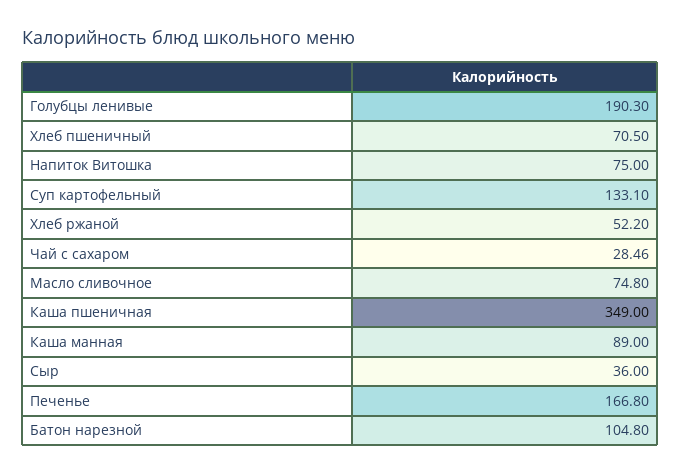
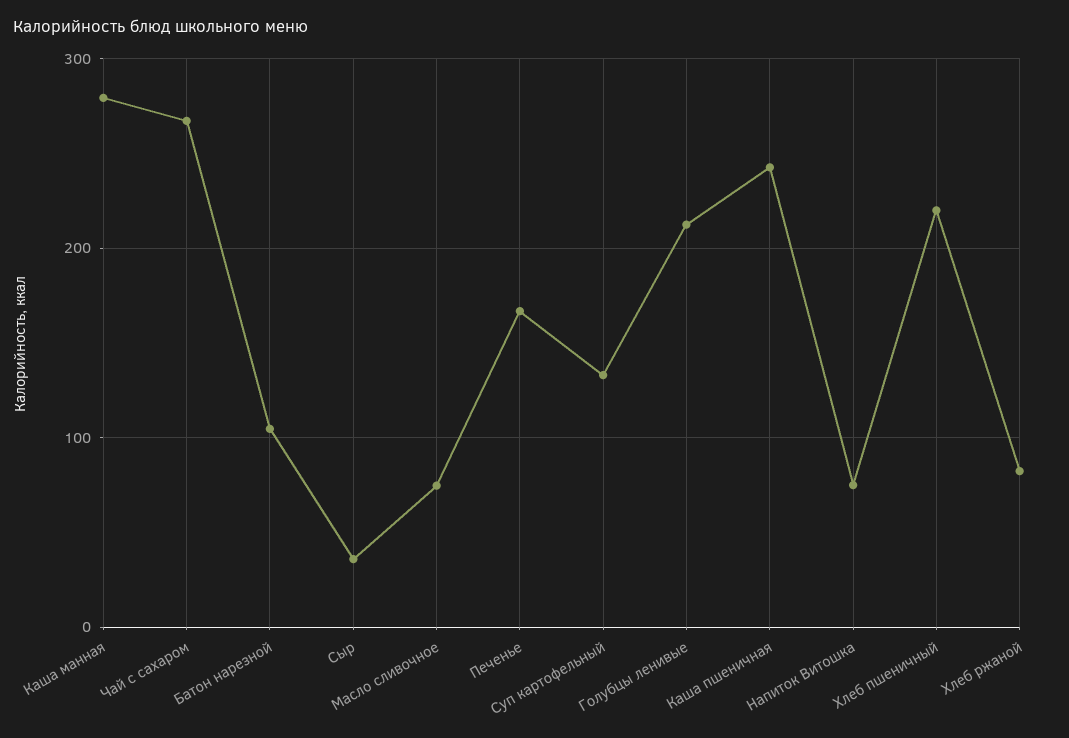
Голубцы ленивые: 190.3 -> 210
Хлеб пшеничный: 70.5 -> 220
Хлеб ржаной: 52.2 -> 80
Чай с сахаром: 28.46 -> 270
Каша пшеничная: 349 -> 240
Каша манная: 89 -> 280

